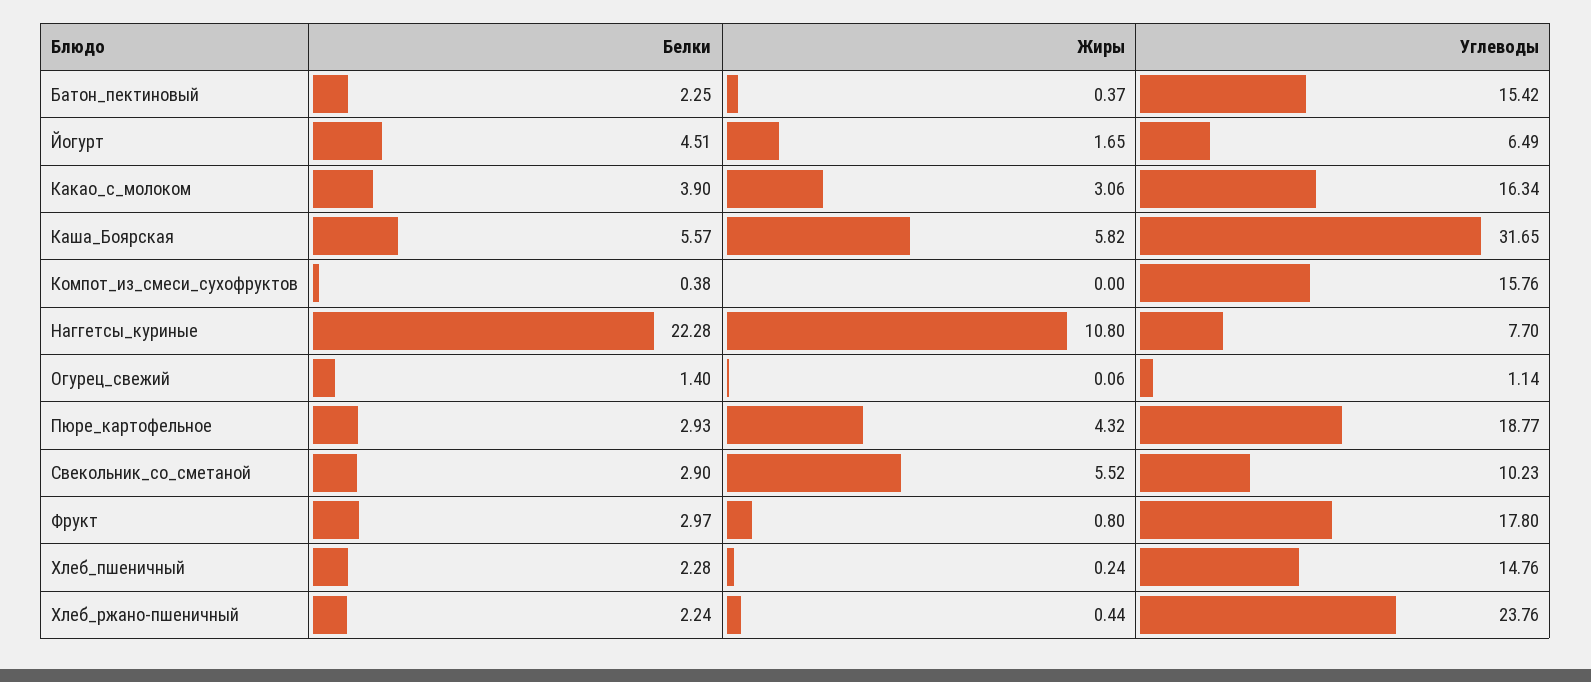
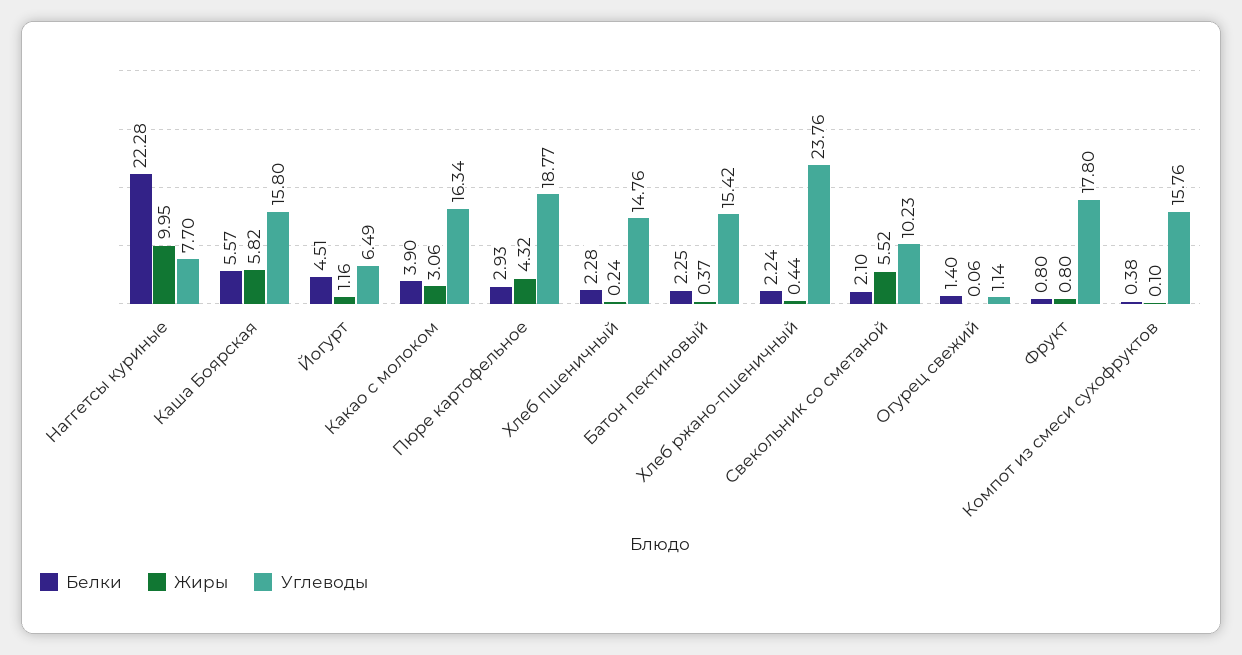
Жиры, Йогурт: 1.65 -> 1.16
Углеводы, Каша_Боярская: 31.65 -> 15.8
Жиры, Компот_из_смеси_сухофруктов: 0 -> 0.1
Жиры, Наггетсы_куриные: 10.8 -> 9.95
Белки, Свекольник_со_сметаной: 2.9 -> 2.1
Белки, Фрукт: 2.97 -> 0.8

